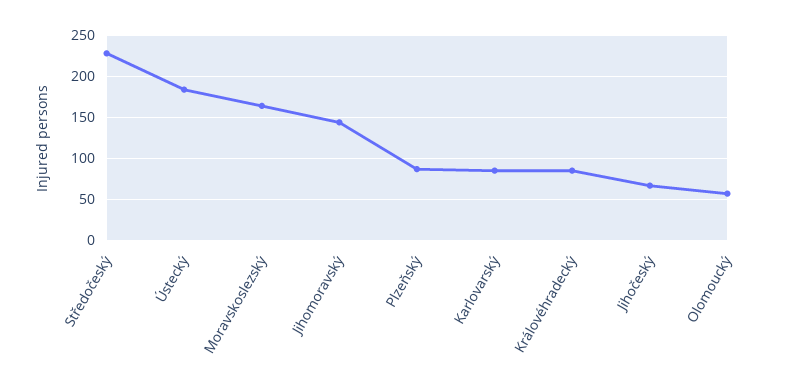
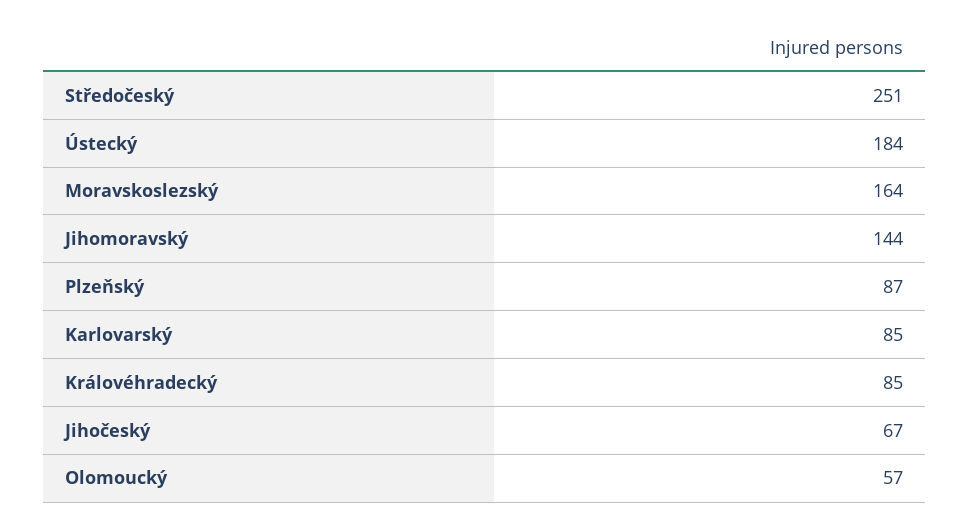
Středočeský: 230 -> 251

